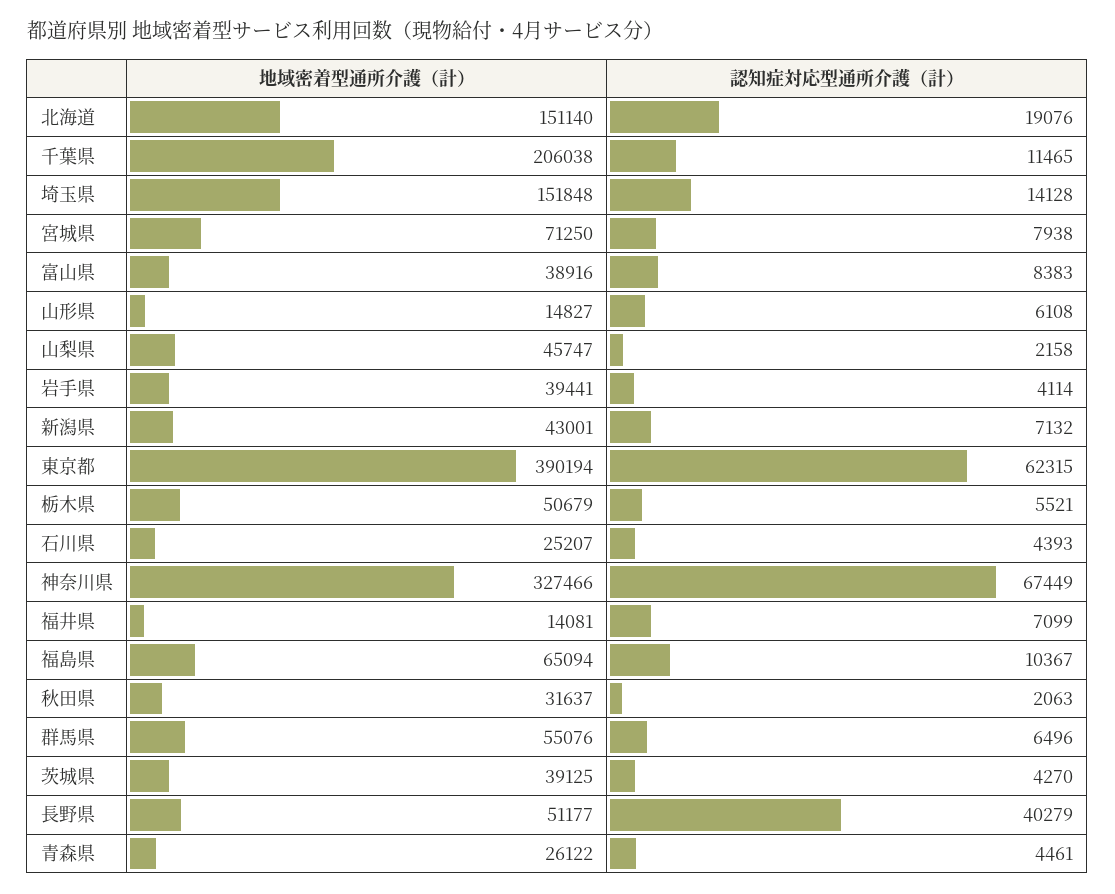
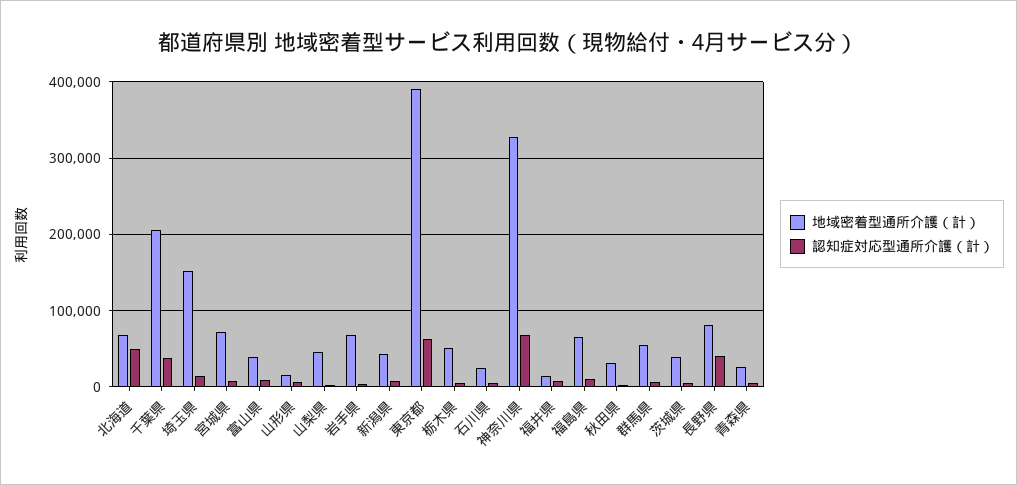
地域密着型通所介護（計）, 北海道: 151140 -> 70000
認知症対応型通所介護（計）, 北海道: 19076 -> 50000
認知症対応型通所介護（計）, 千葉県: 11465 -> 40000
地域密着型通所介護（計）, 岩手県: 39441 -> 70000
地域密着型通所介護（計）, 長野県: 51177 -> 80000

